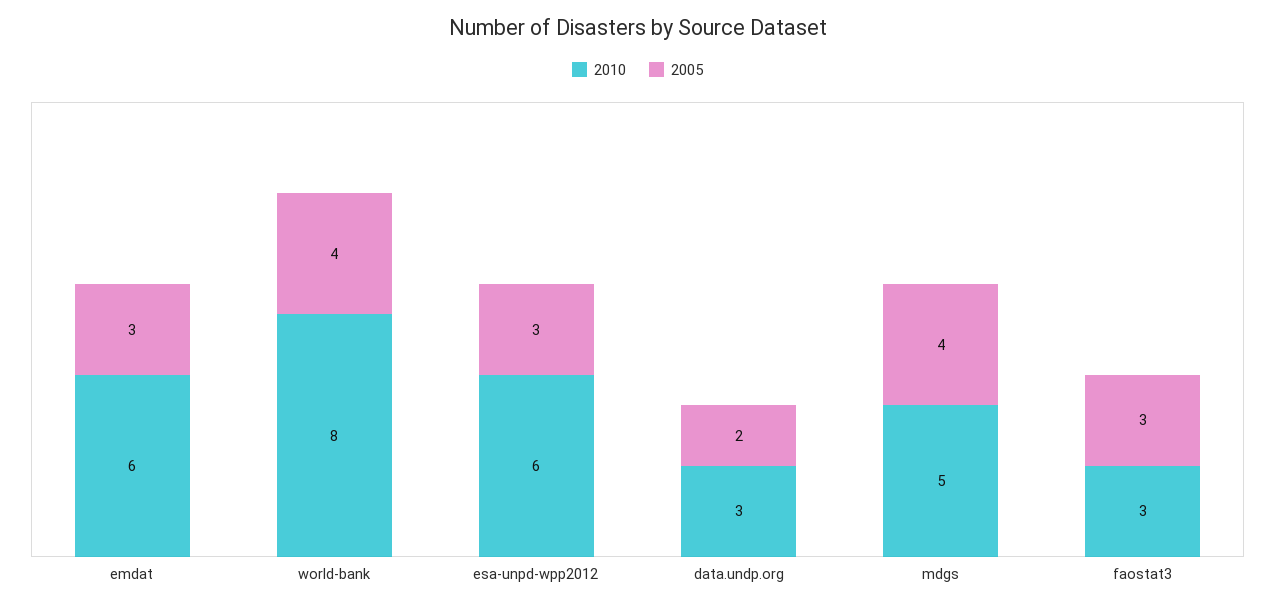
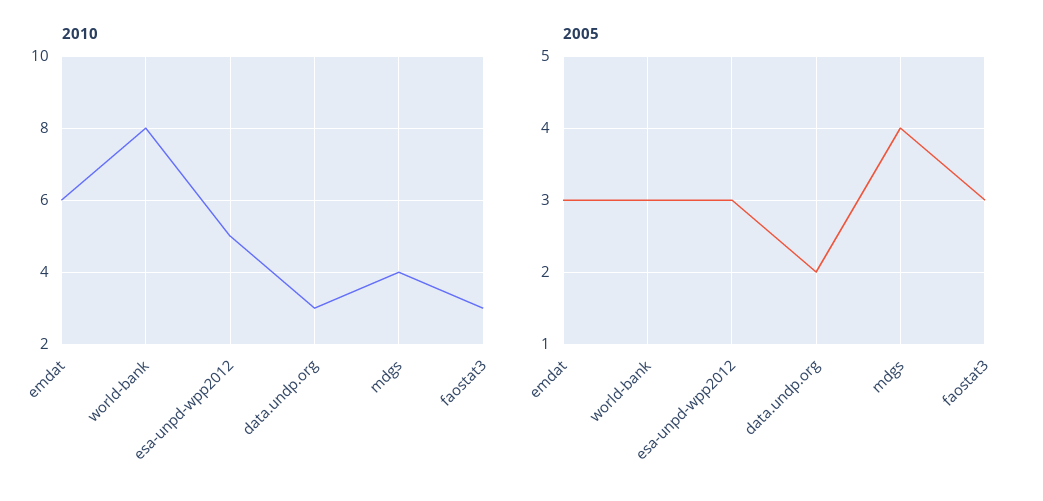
2005, world-bank: 4 -> 3
2010, esa-unpd-wpp2012: 6 -> 5
2010, mdgs: 5 -> 4

